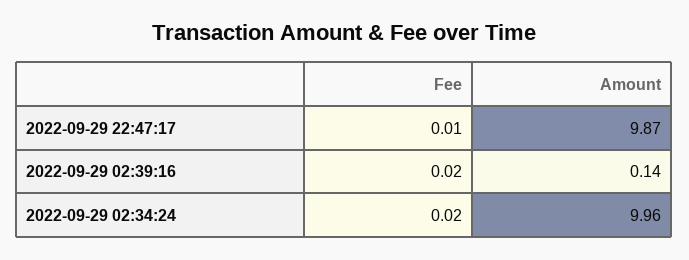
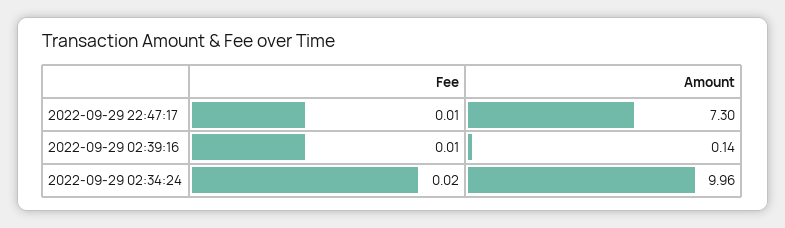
Amount, 2022-09-29 22:47:17: 9.87 -> 7.3
Fee, 2022-09-29 02:39:16: 0.02 -> 0.01

